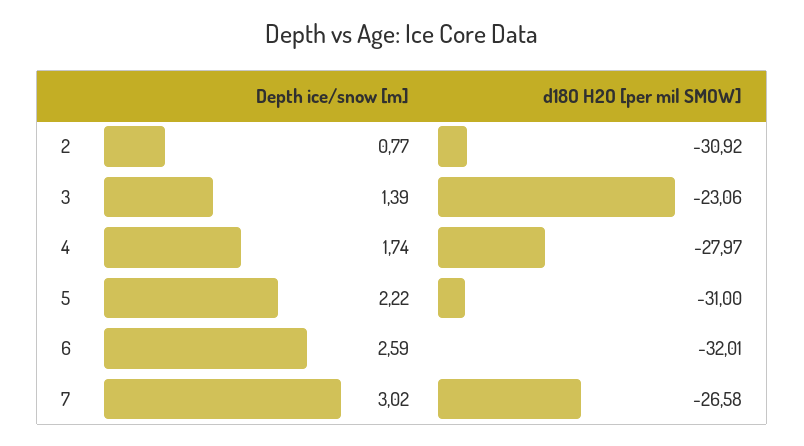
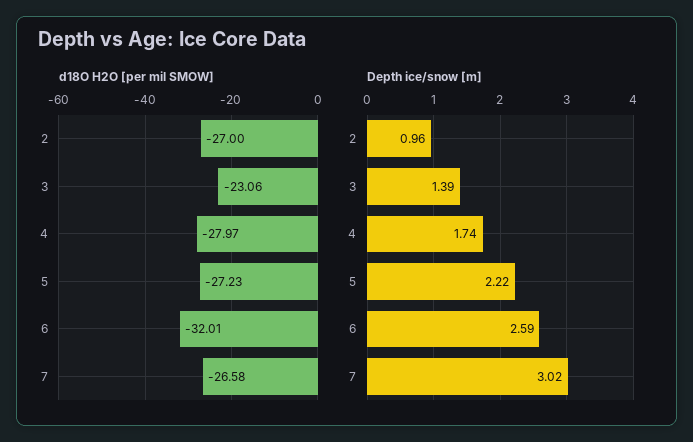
Depth ice/snow [m], 2: 0.77 -> 0.96
d18O H2O [per mil SMOW], 2: -30.92 -> -27
d18O H2O [per mil SMOW], 5: -31 -> -27.23

